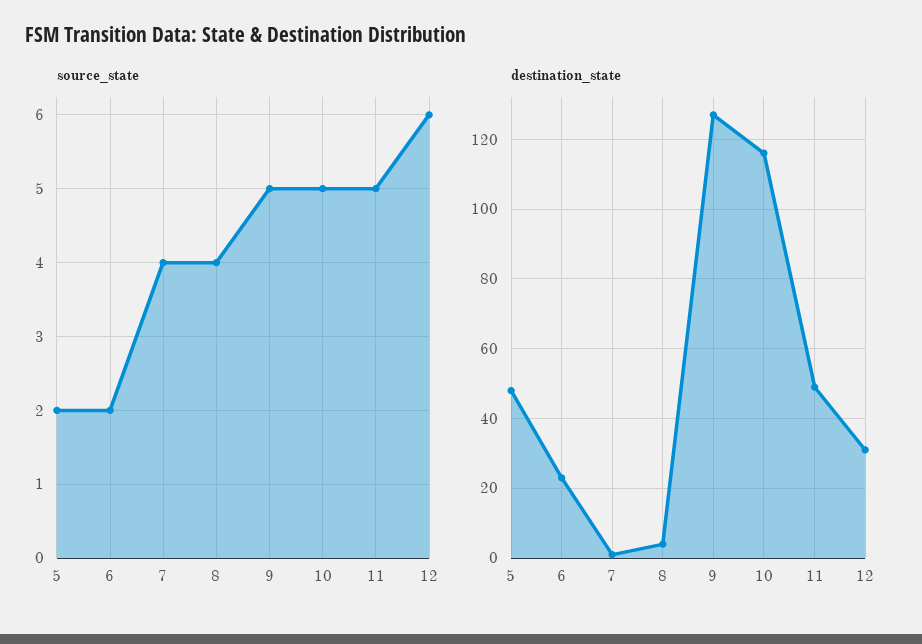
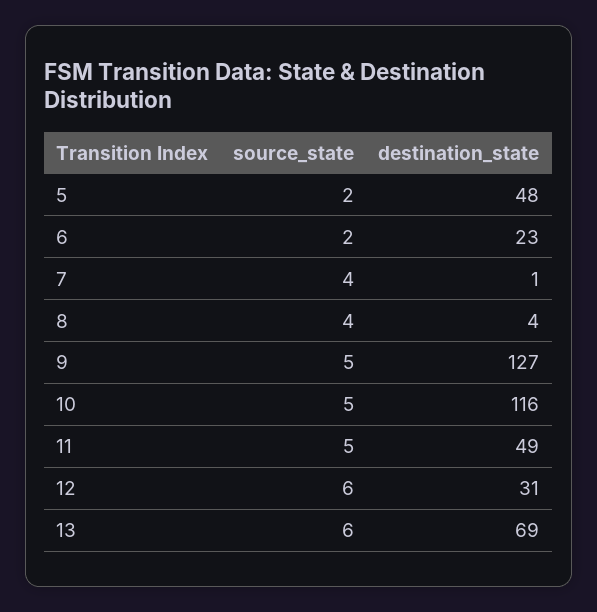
source_state, 13: none -> 6
destination_state, 13: none -> 69

